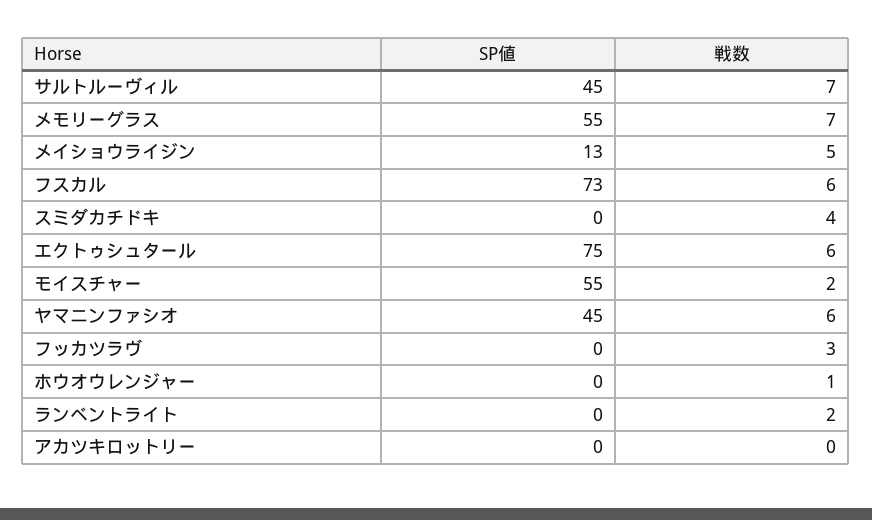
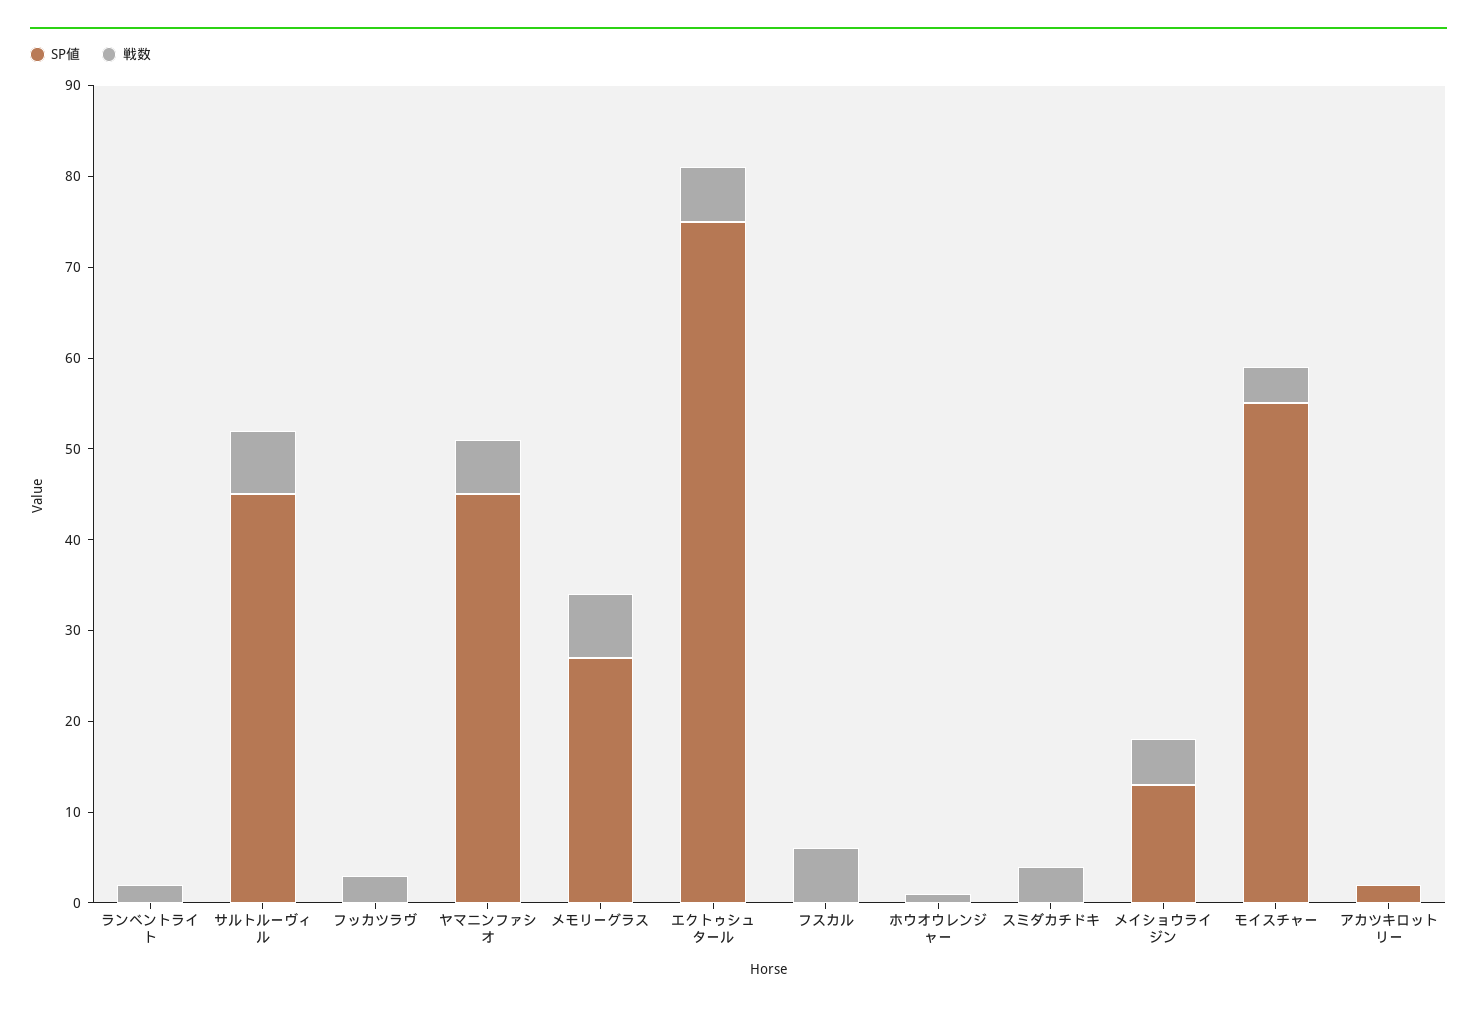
SP値, メモリーグラス: 55 -> 27
SP値, フスカル: 73 -> 0
戦数, モイスチャー: 2 -> 4
SP値, アカツキロットリー: 0 -> 2

